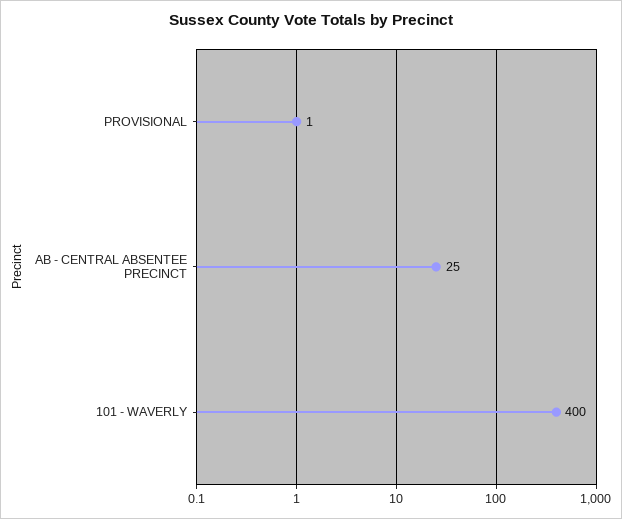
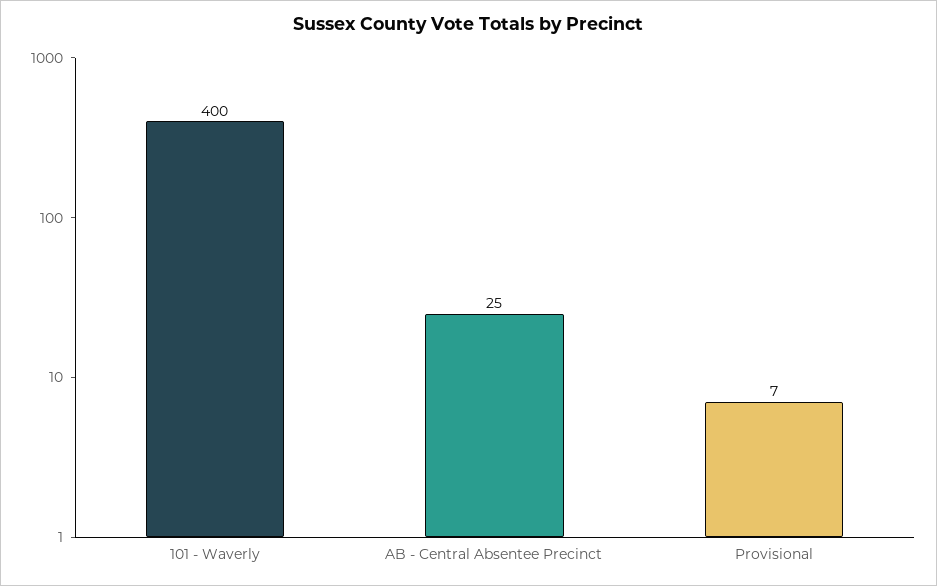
PROVISIONAL: 1 -> 7

